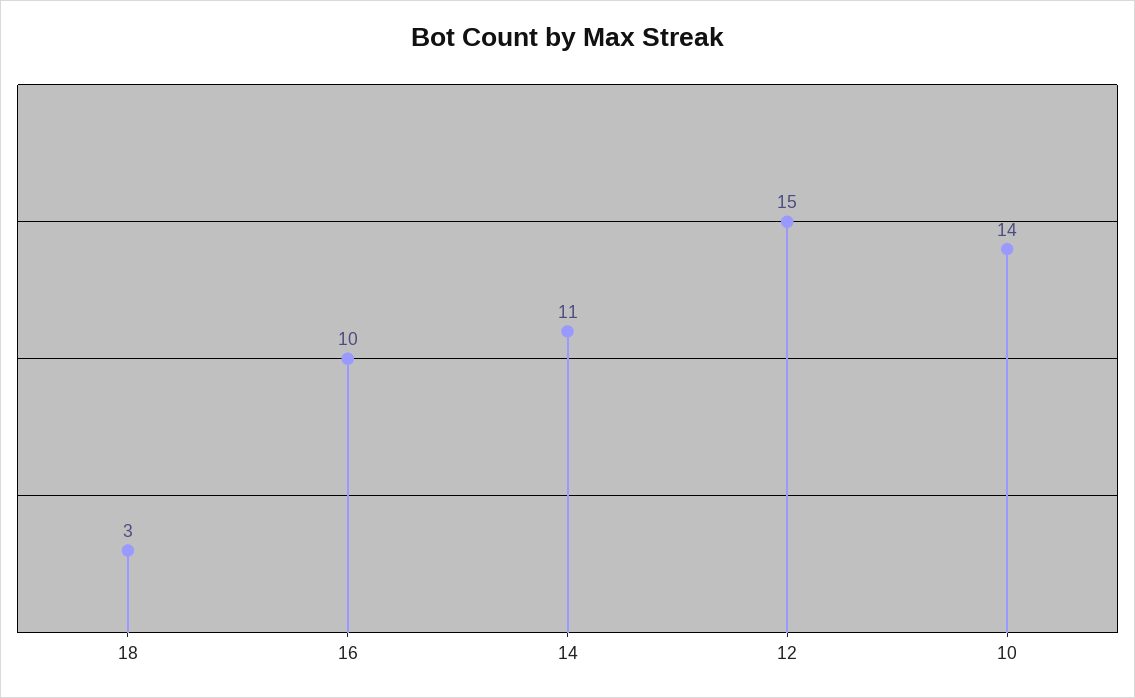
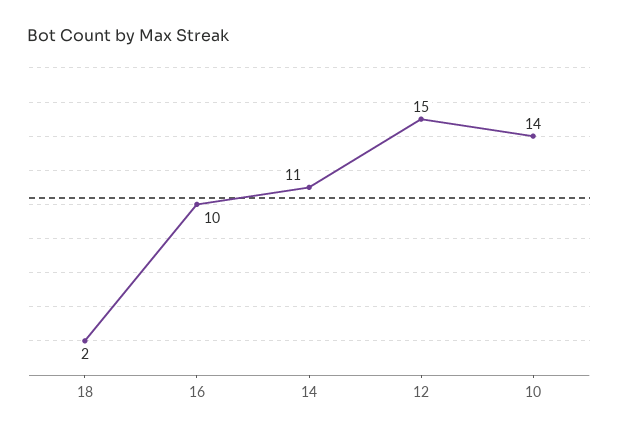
18: 3 -> 2

